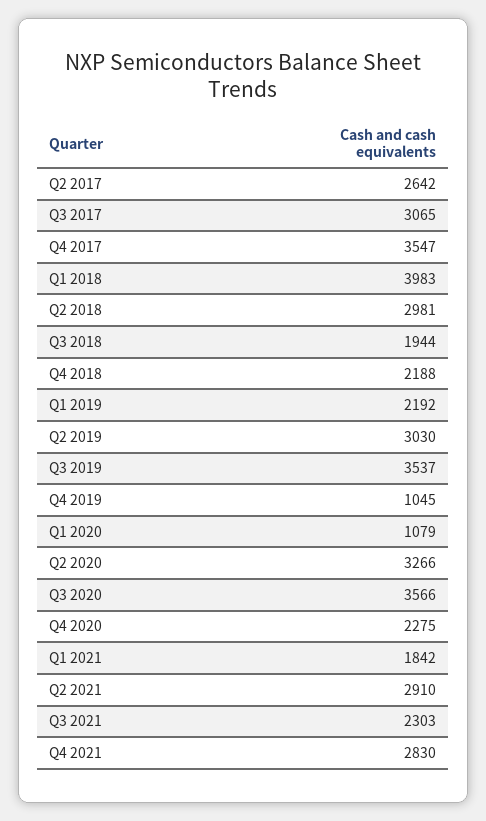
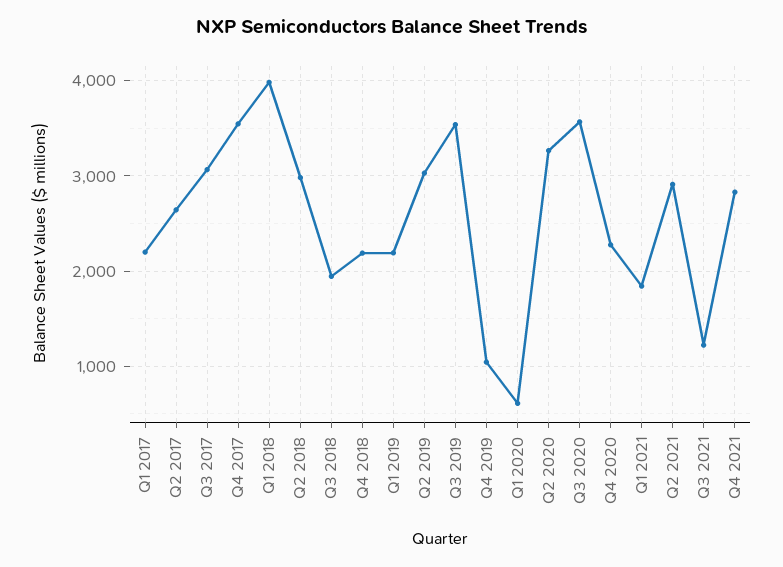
Q1 2020: 1079 -> 600
Q3 2021: 2303 -> 1200
Q1 2017: none -> 2200

